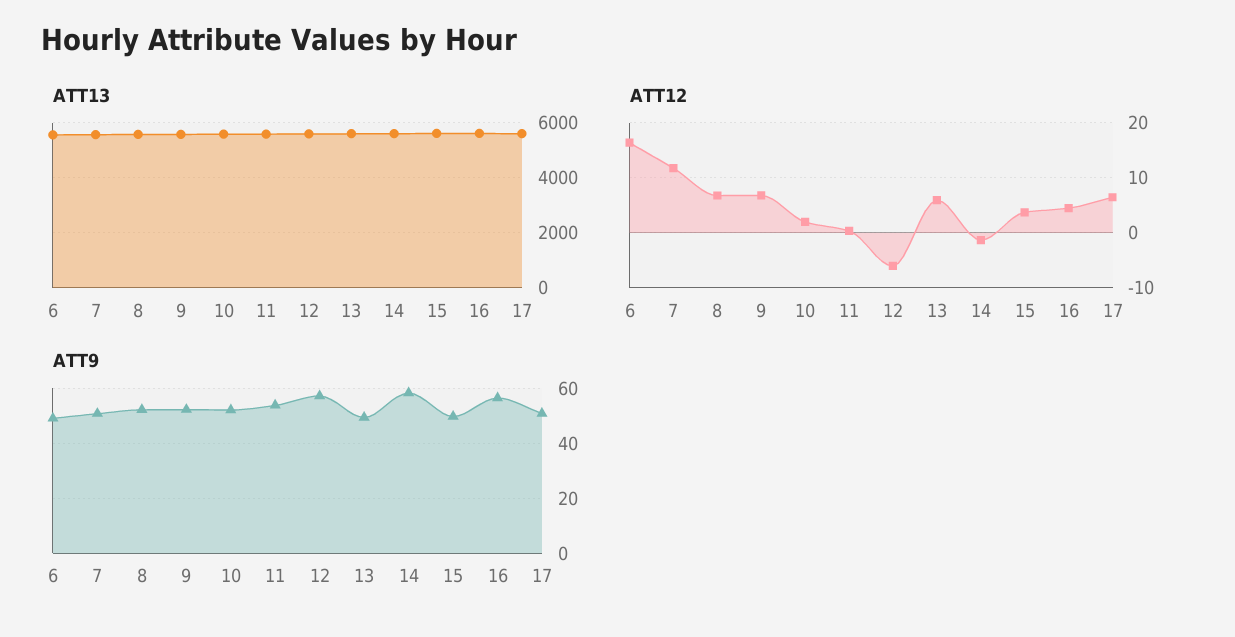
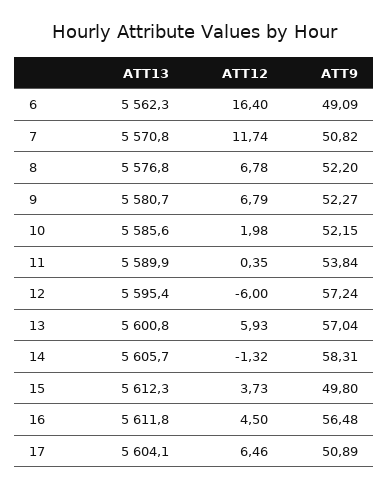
ATT9, 13: 50 -> 57.04

